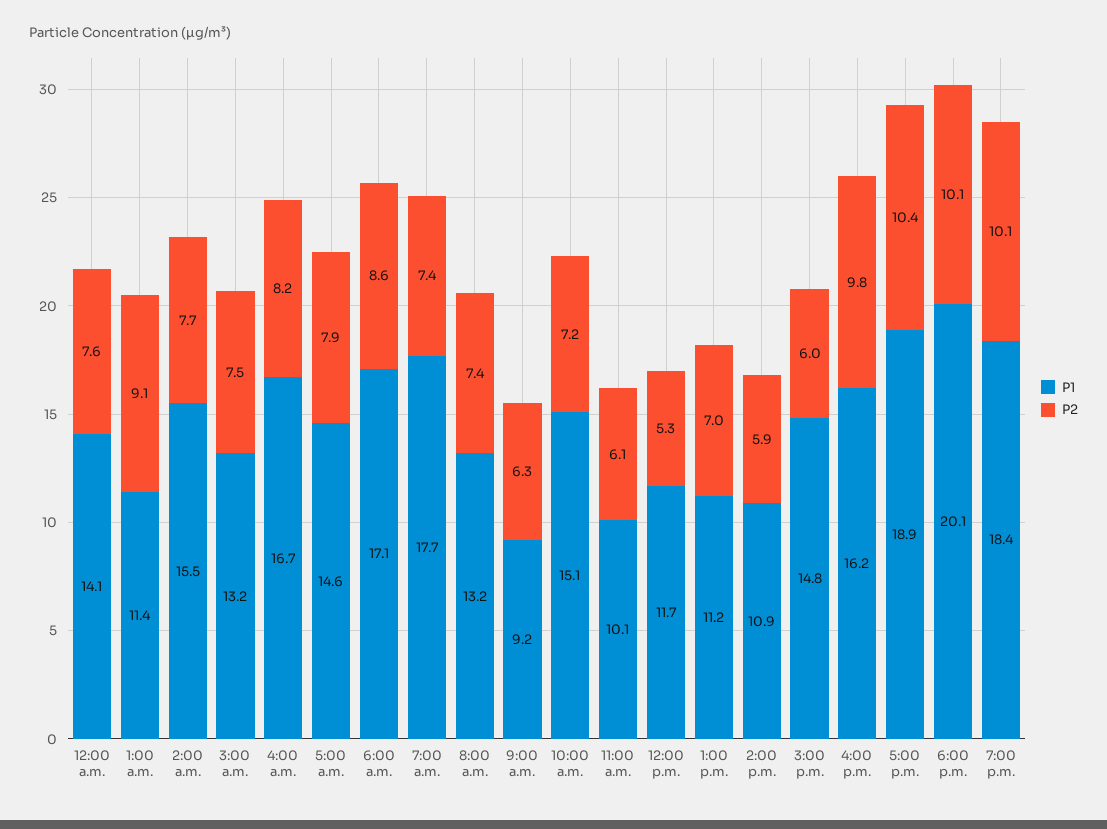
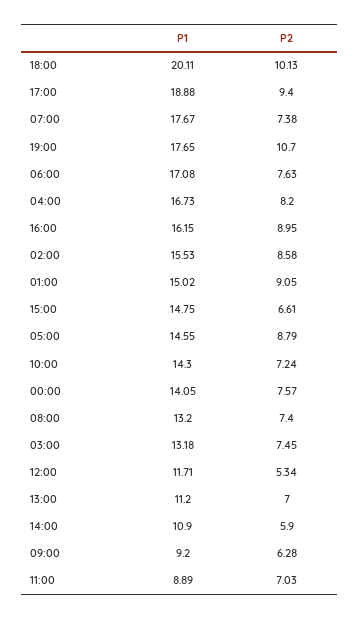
P1, 1:00 a.m.: 11.4 -> 15.02
P2, 2:00 a.m.: 7.7 -> 8.58
P2, 5:00 a.m.: 7.9 -> 8.79
P2, 6:00 a.m.: 8.6 -> 7.63
P1, 10:00 a.m.: 15.1 -> 14.3
P1, 11:00 a.m.: 10.1 -> 8.89
P2, 11:00 a.m.: 6.1 -> 7.03
P2, 3:00 p.m.: 6 -> 6.61
P2, 4:00 p.m.: 9.8 -> 8.95
P2, 5:00 p.m.: 10.4 -> 9.4
P1, 7:00 p.m.: 18.4 -> 17.65
P2, 7:00 p.m.: 10.1 -> 10.7

